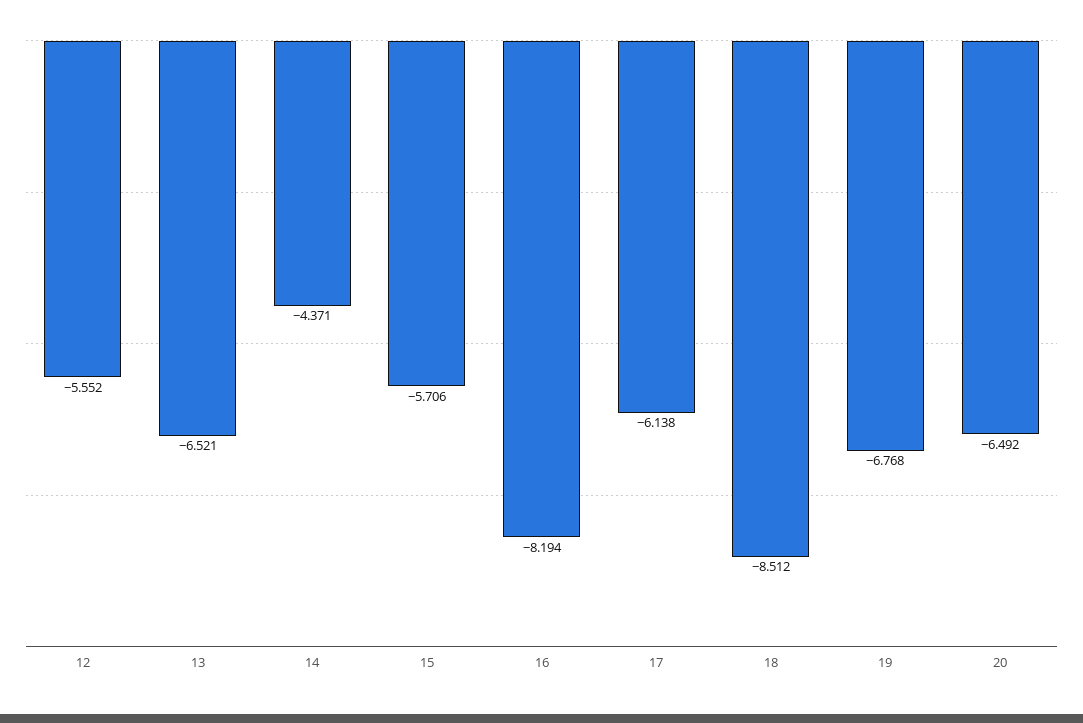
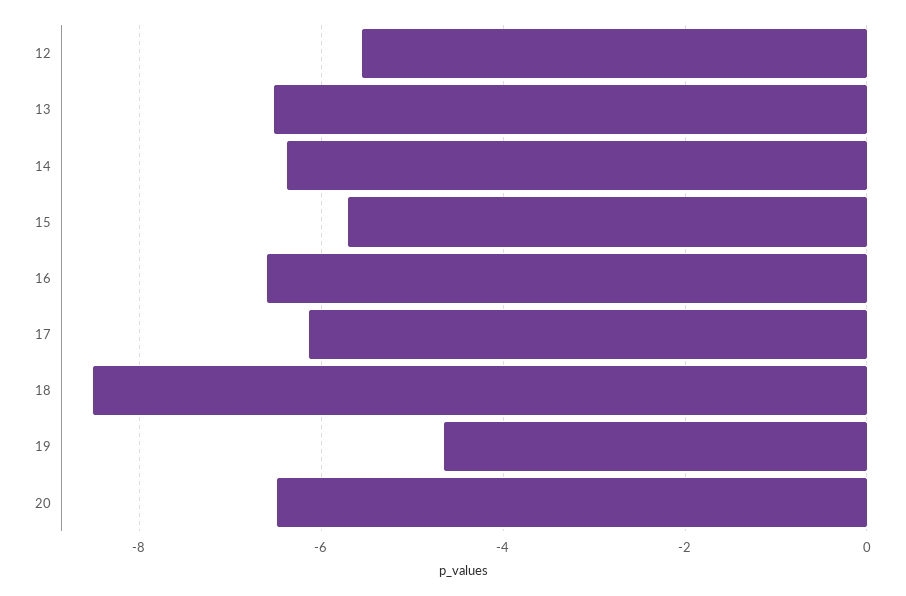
14: -4.371 -> -6.4
16: -8.194 -> -6.6
19: -6.768 -> -4.6

